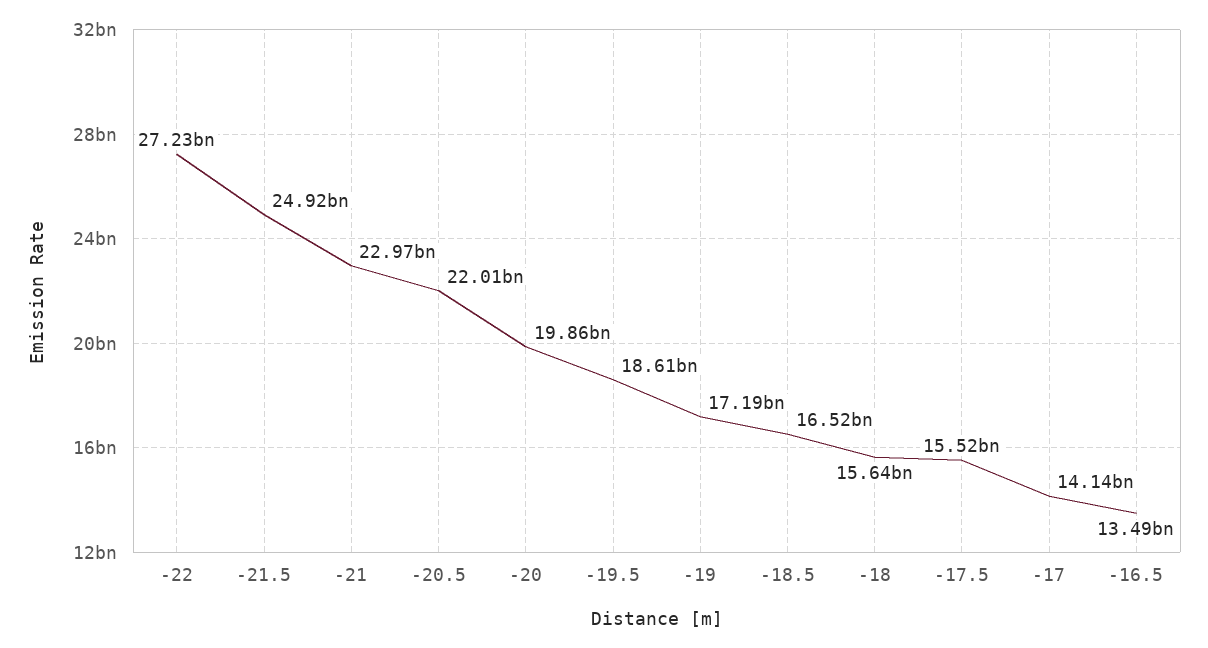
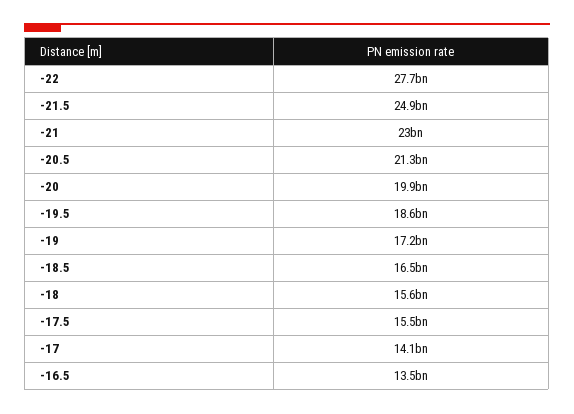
-22: 27230000000 -> 27700000000
-20.5: 22010000000 -> 21300000000

